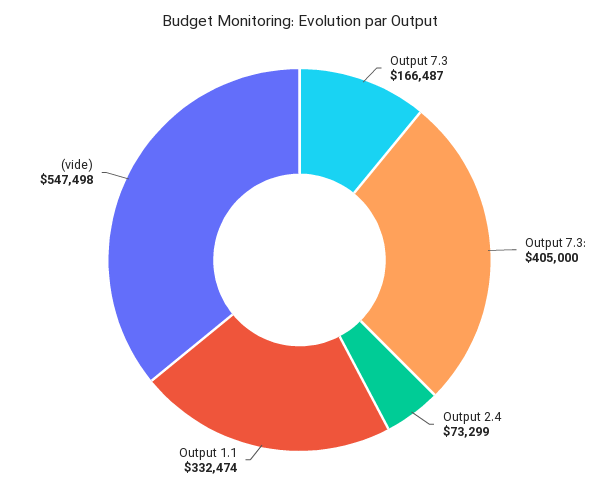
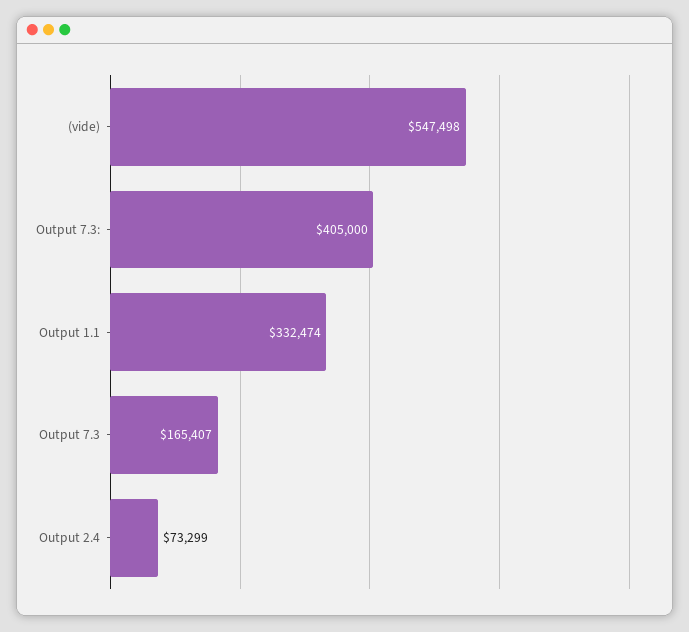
Output 7.3: 166487 -> 165407

